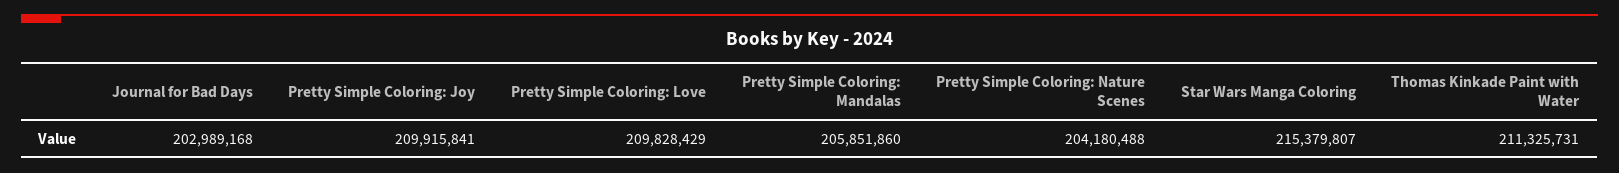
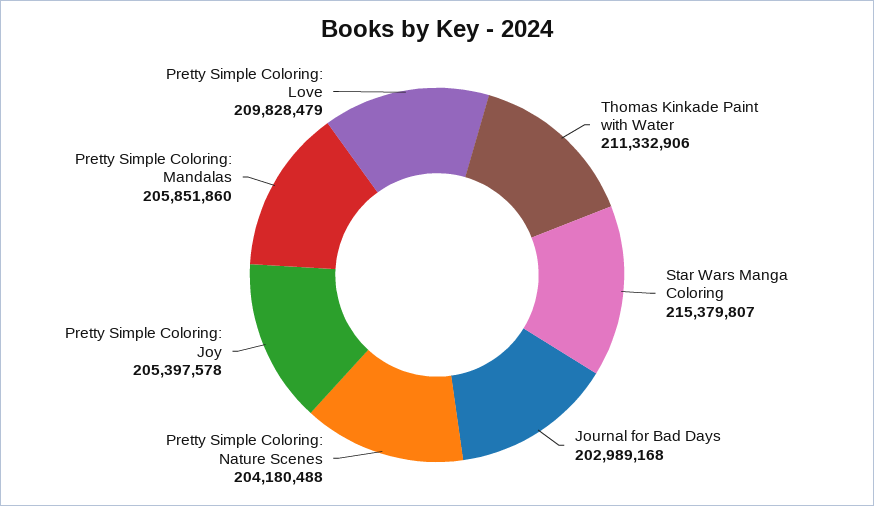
Pretty Simple Coloring: Joy: 209915841 -> 205397578
Pretty Simple Coloring: Love: 209828429 -> 209828479
Thomas Kinkade Paint with Water: 211325731 -> 211332906

